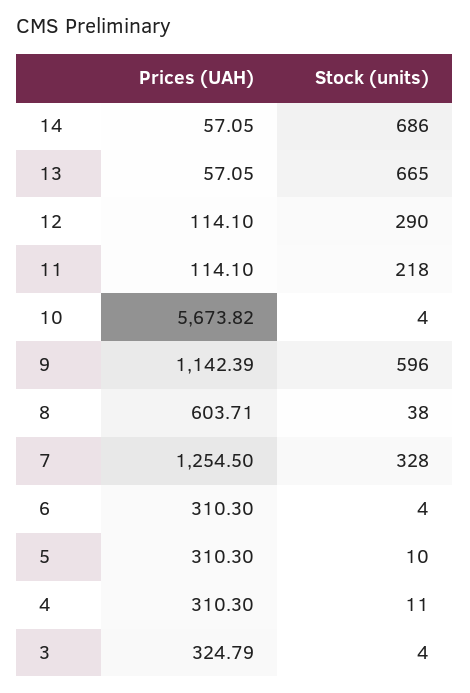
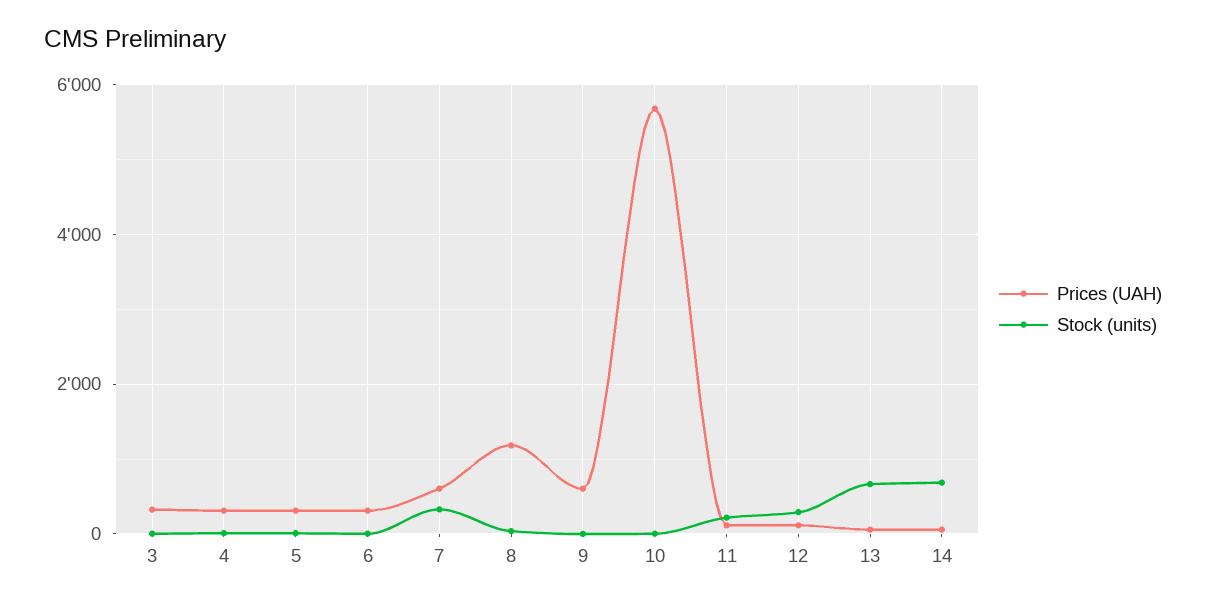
Prices (UAH), 9: 1142.39 -> 600
Stock (units), 9: 596 -> 0
Prices (UAH), 8: 603.71 -> 1200
Prices (UAH), 7: 1254.5 -> 600

